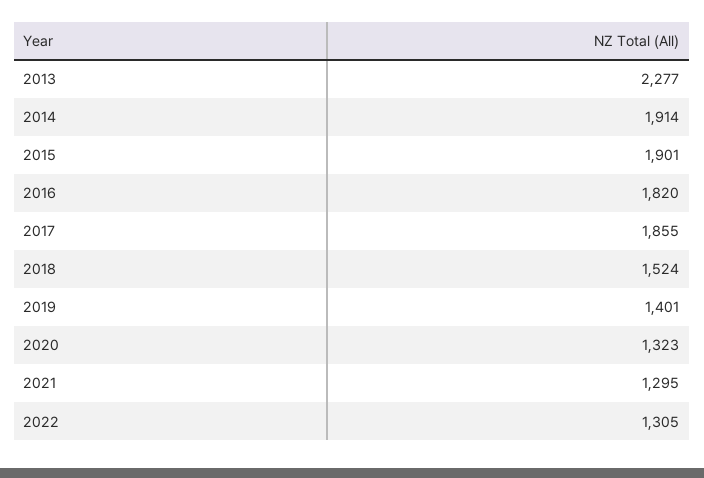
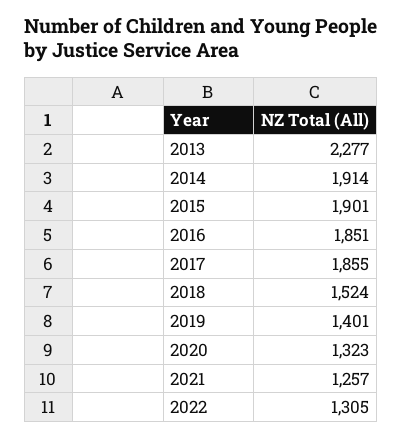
2016: 1820 -> 1851
2021: 1295 -> 1257

